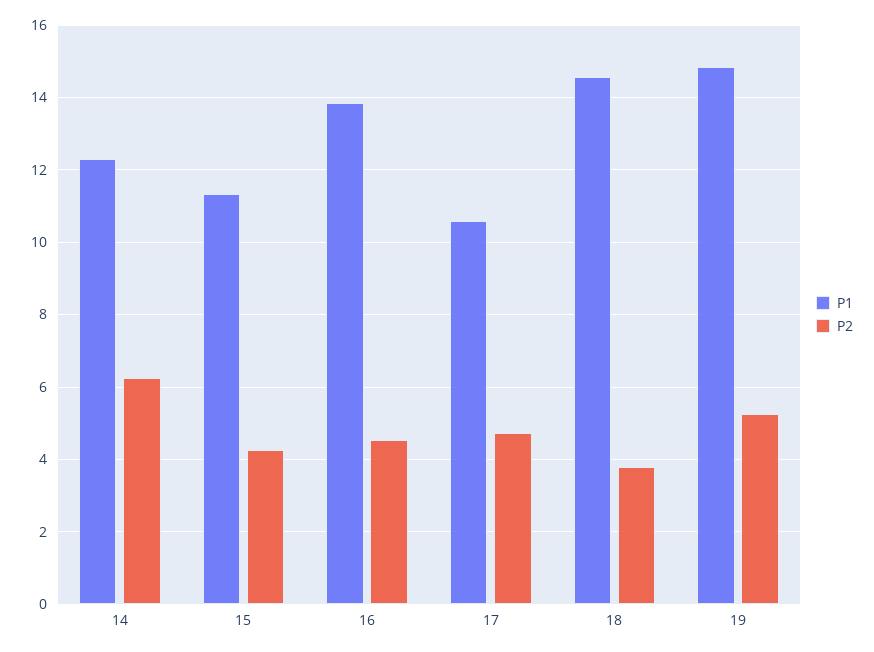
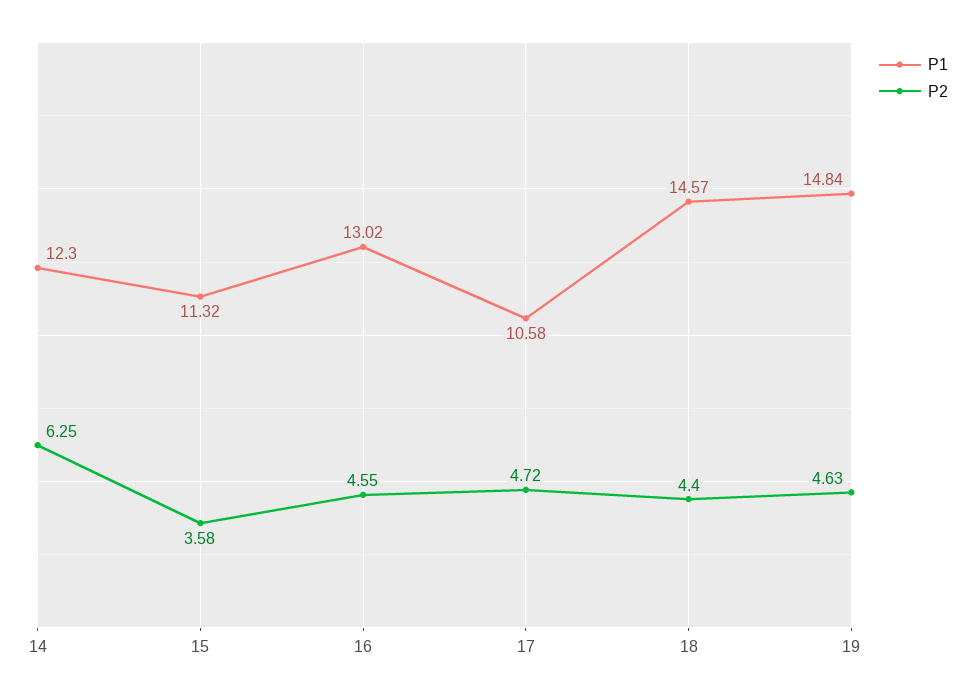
P2, 15: 4.2 -> 3.58
P1, 16: 13.8 -> 13.02
P2, 18: 3.8 -> 4.4
P2, 19: 5.2 -> 4.63

